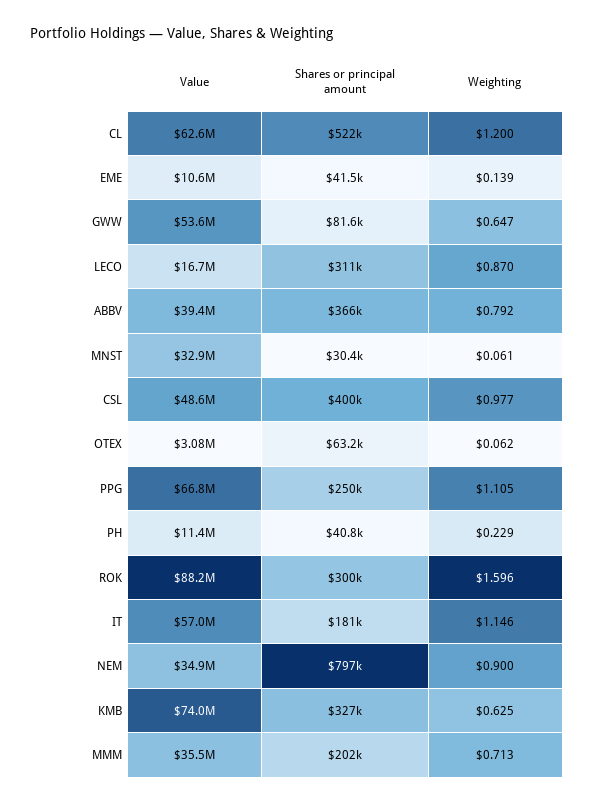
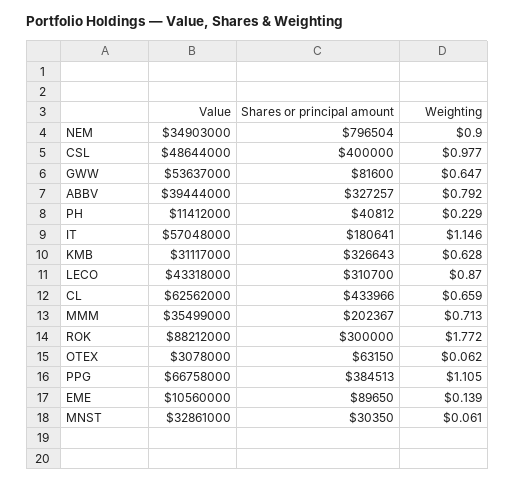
Shares or principal amount, CL: 522000 -> 433966
Weighting, CL: 1.2 -> 0.659
Shares or principal amount, EME: 41500 -> 89650
Value, LECO: 16700000 -> 43318000
Shares or principal amount, ABBV: 366000 -> 327257
Shares or principal amount, PPG: 250000 -> 384513
Weighting, ROK: 1.596 -> 1.772
Value, KMB: 74000000 -> 31117000
Weighting, KMB: 0.625 -> 0.628

